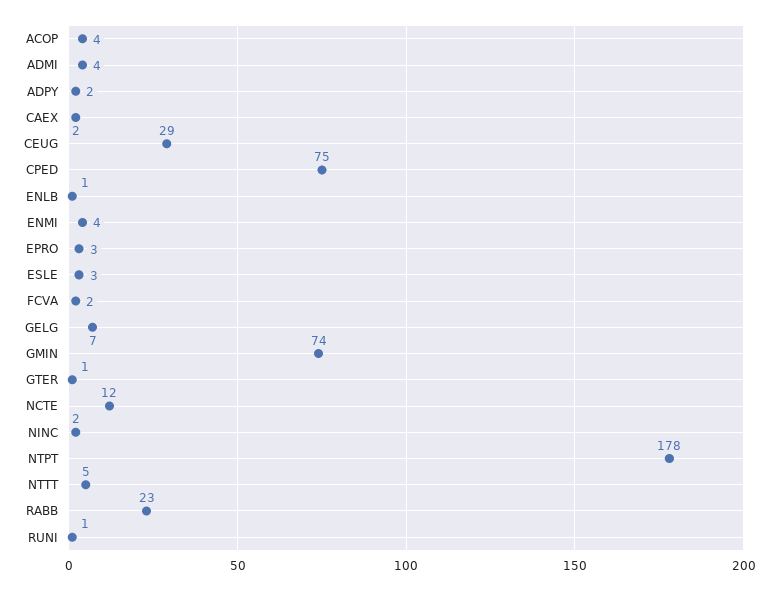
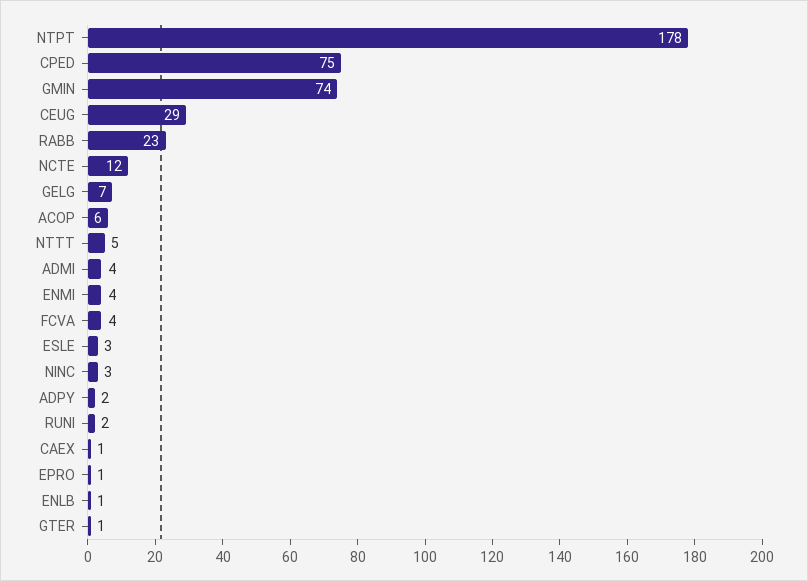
ACOP: 4 -> 6
CAEX: 2 -> 1
EPRO: 3 -> 1
FCVA: 2 -> 4
NINC: 2 -> 3
RUNI: 1 -> 2

